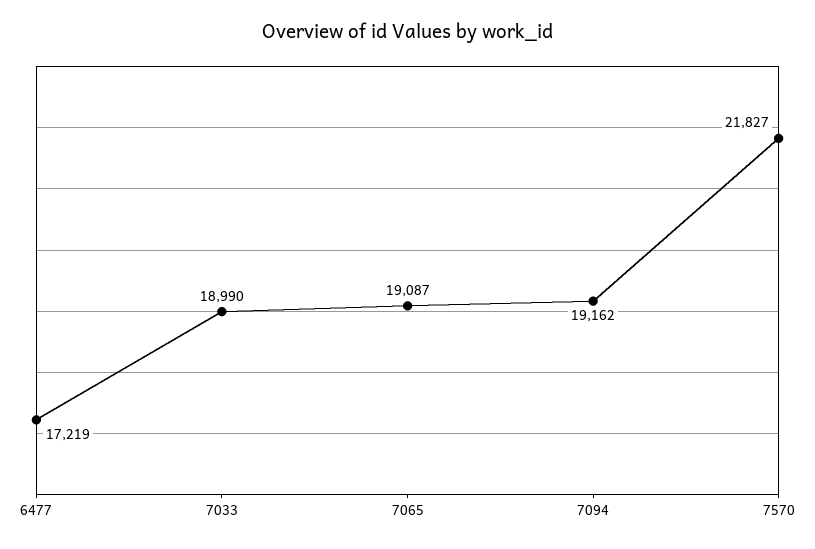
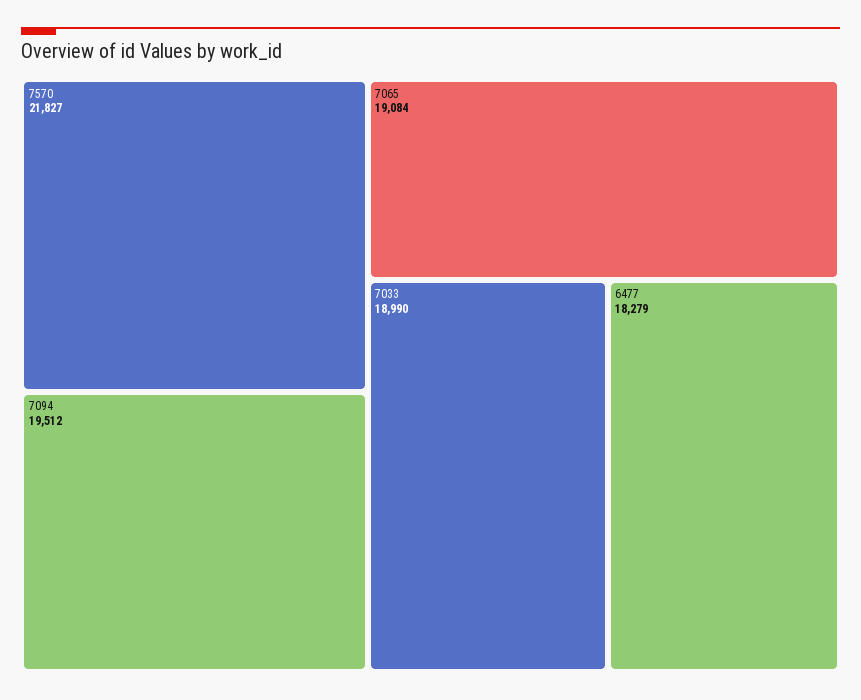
6477: 17219 -> 18279
7065: 19087 -> 19084
7094: 19162 -> 19512

